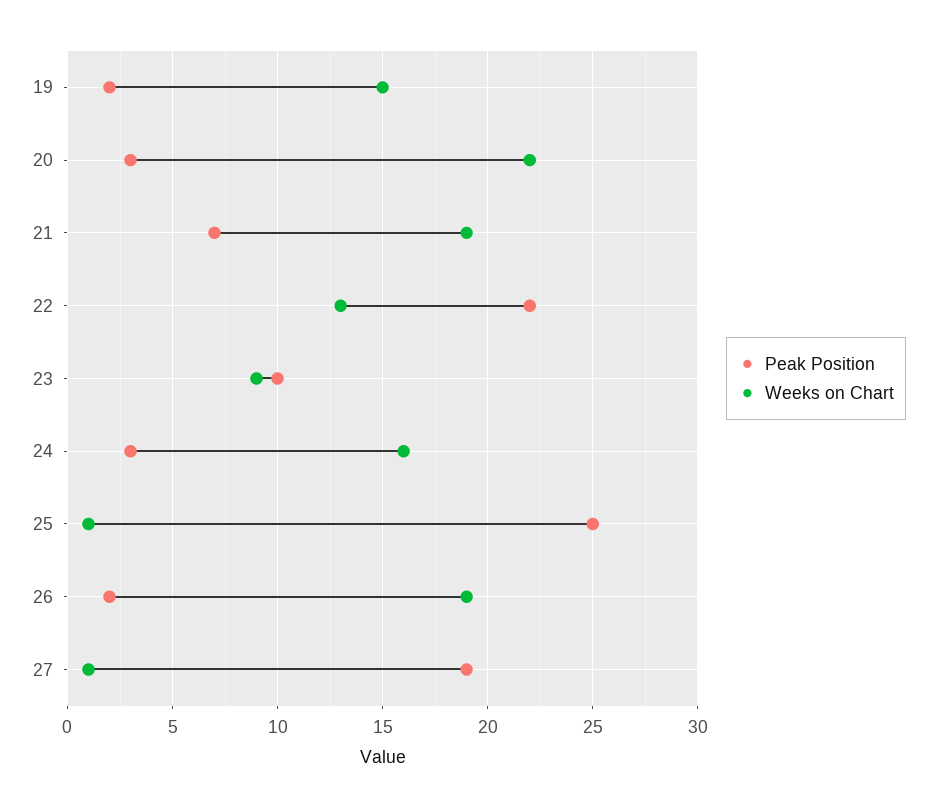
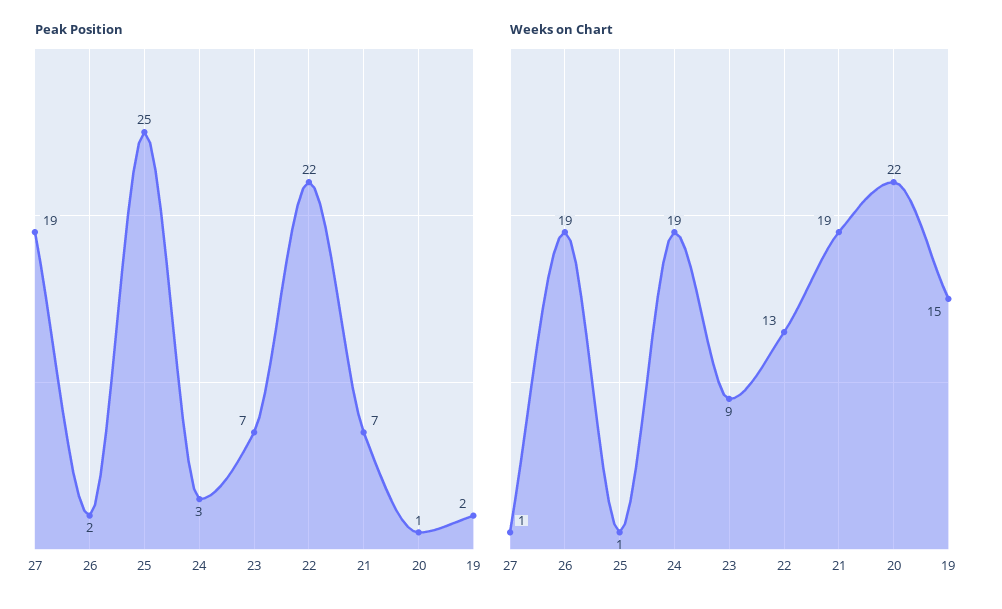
Peak Position, 20: 3 -> 1
Peak Position, 23: 10 -> 7
Weeks on Chart, 24: 16 -> 19

